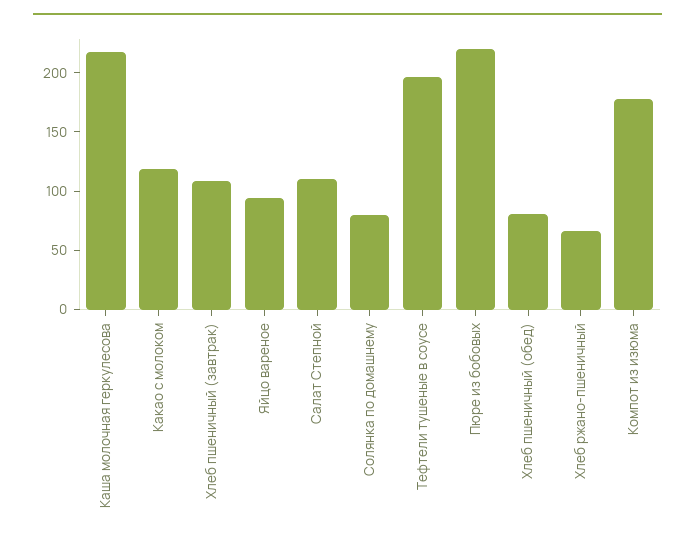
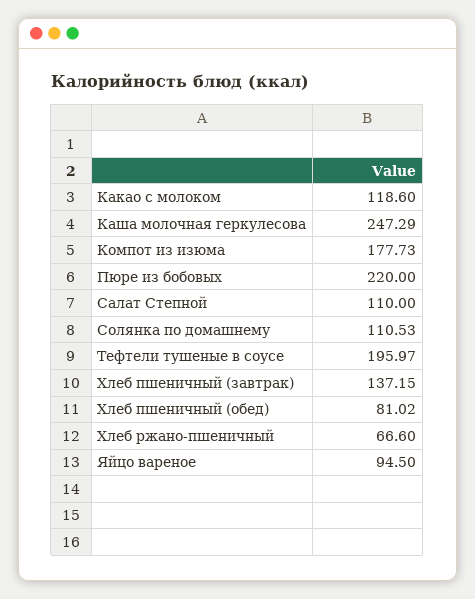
Каша молочная геркулесова: 220 -> 247.29
Хлеб пшеничный (завтрак): 110 -> 137.15
Солянка по домашнему: 80 -> 110.53

